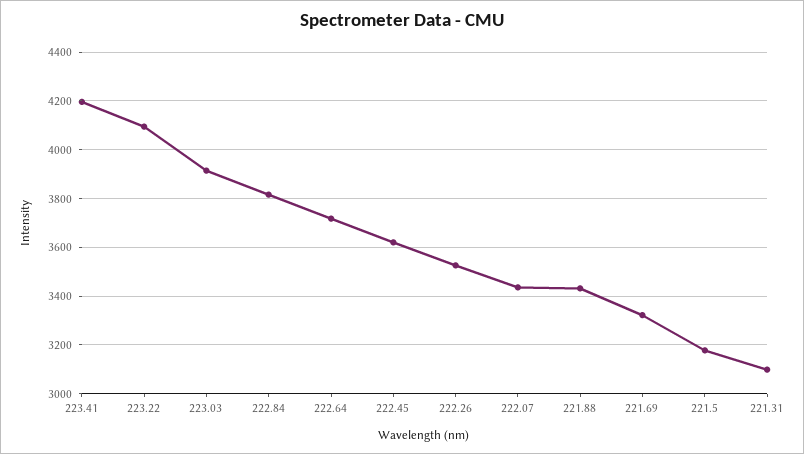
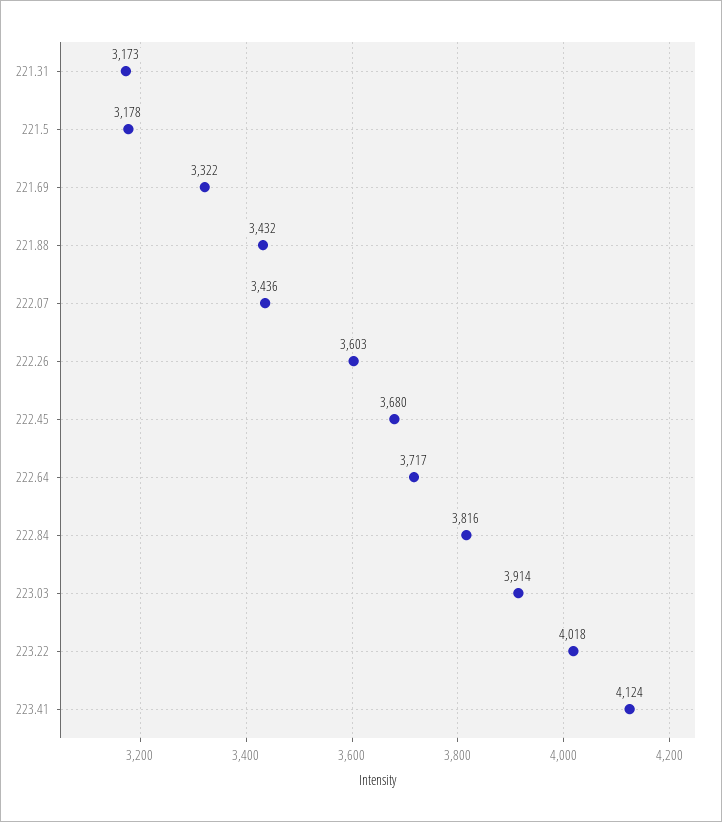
223.41: 4200 -> 4124
223.22: 4100 -> 4018
222.45: 3625 -> 3680
222.26: 3525 -> 3603
221.31: 3100 -> 3173

